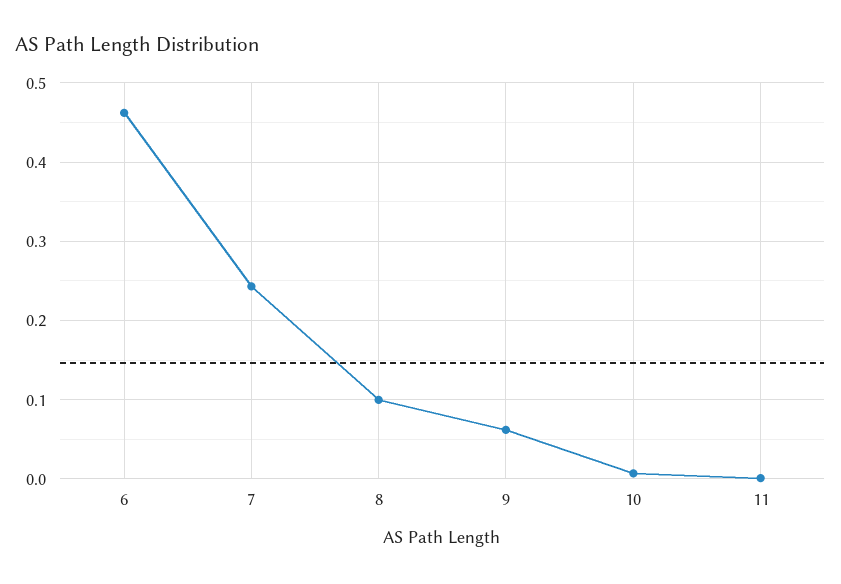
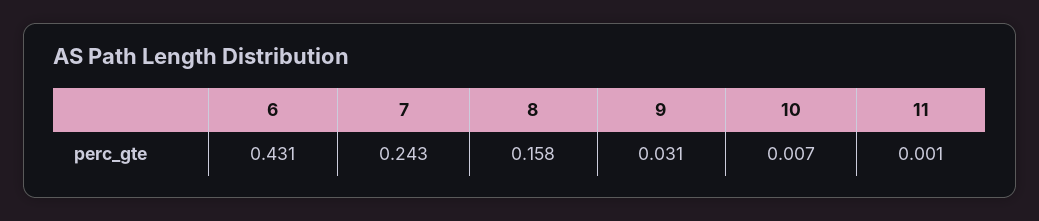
6: 0.46 -> 0.431
8: 0.1 -> 0.158
9: 0.06 -> 0.031

